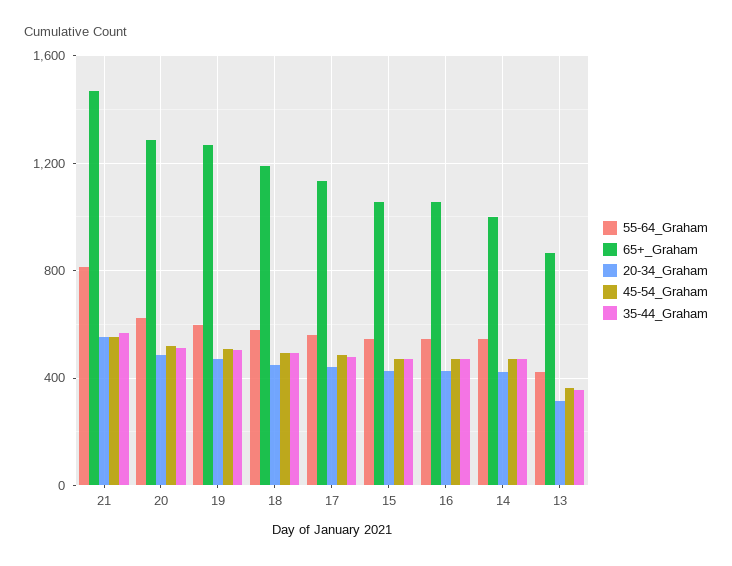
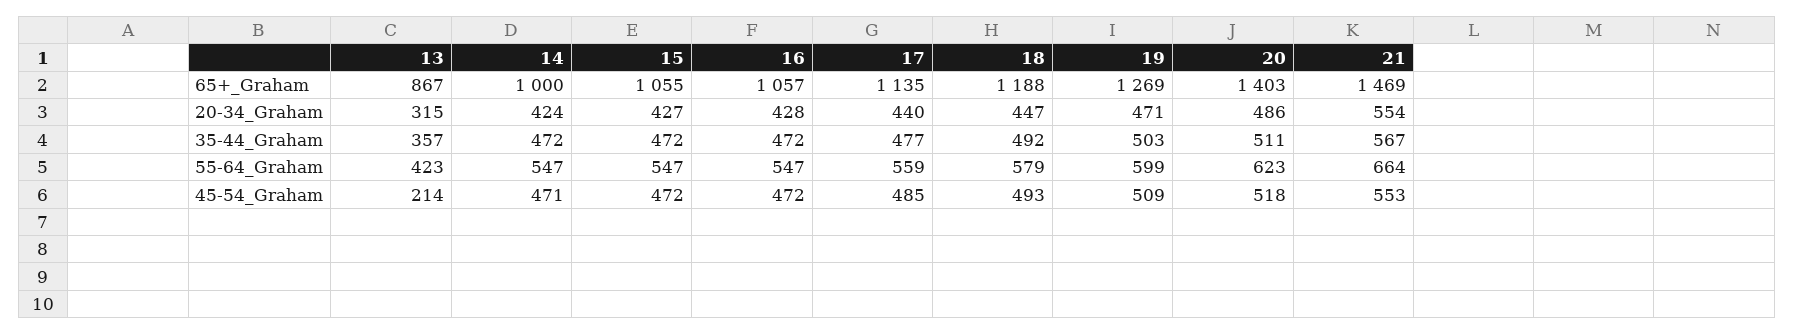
55-64_Graham, 21: 800 -> 664
65+_Graham, 20: 1300 -> 1403
45-54_Graham, 13: 350 -> 214

